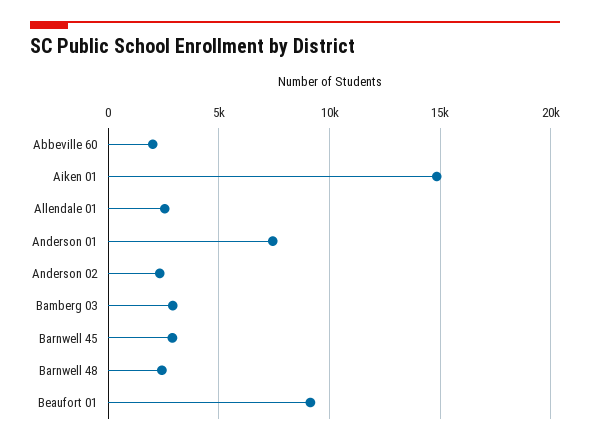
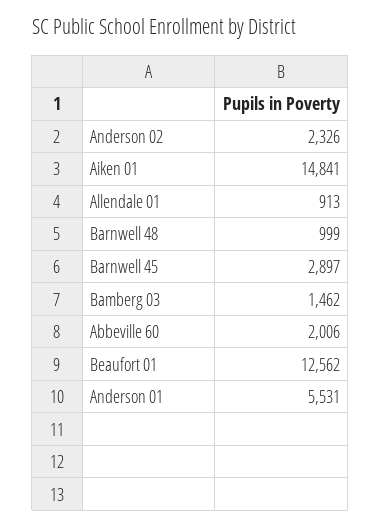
Allendale 01: 2500 -> 913
Anderson 01: 7500 -> 5531
Bamberg 03: 3000 -> 1462
Barnwell 48: 2500 -> 999
Beaufort 01: 9000 -> 12562

